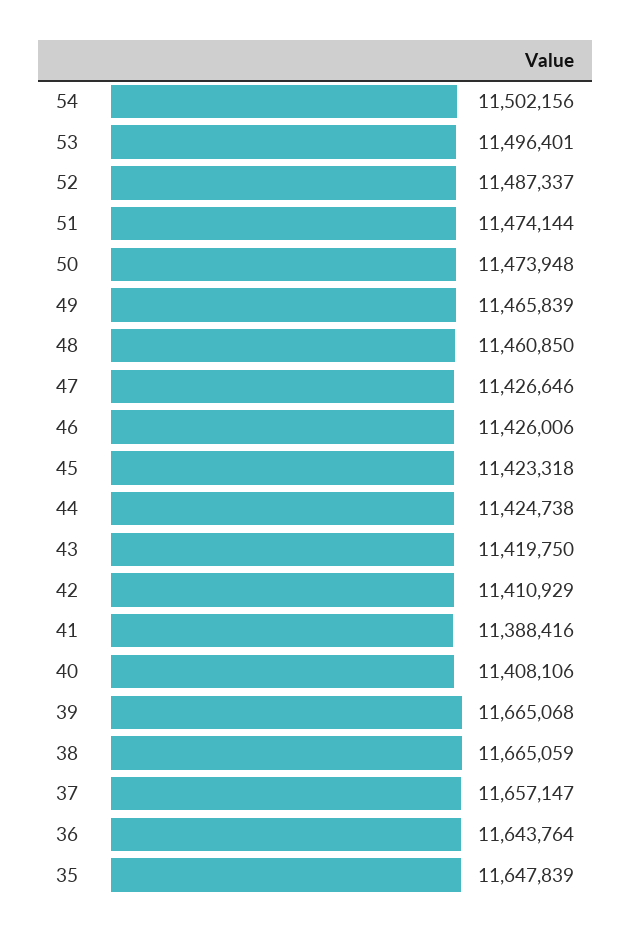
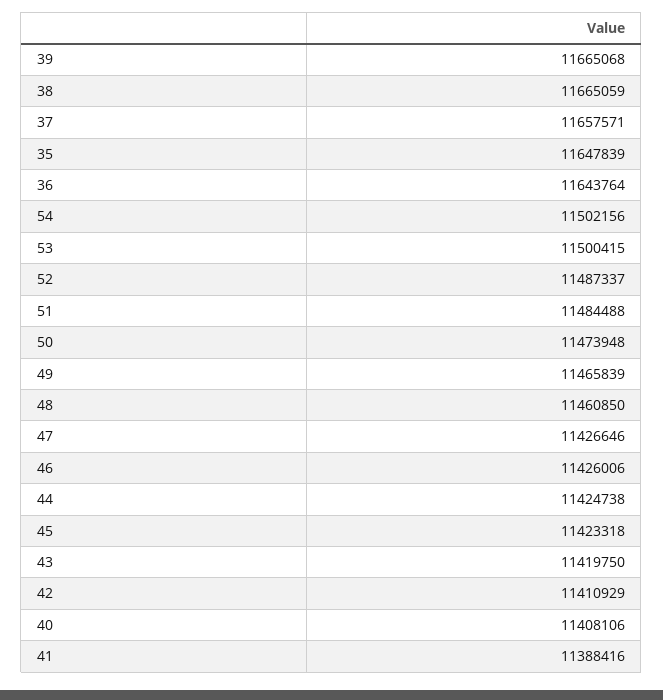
53: 11496401 -> 11500415
51: 11474144 -> 11484488
37: 11657147 -> 11657571

